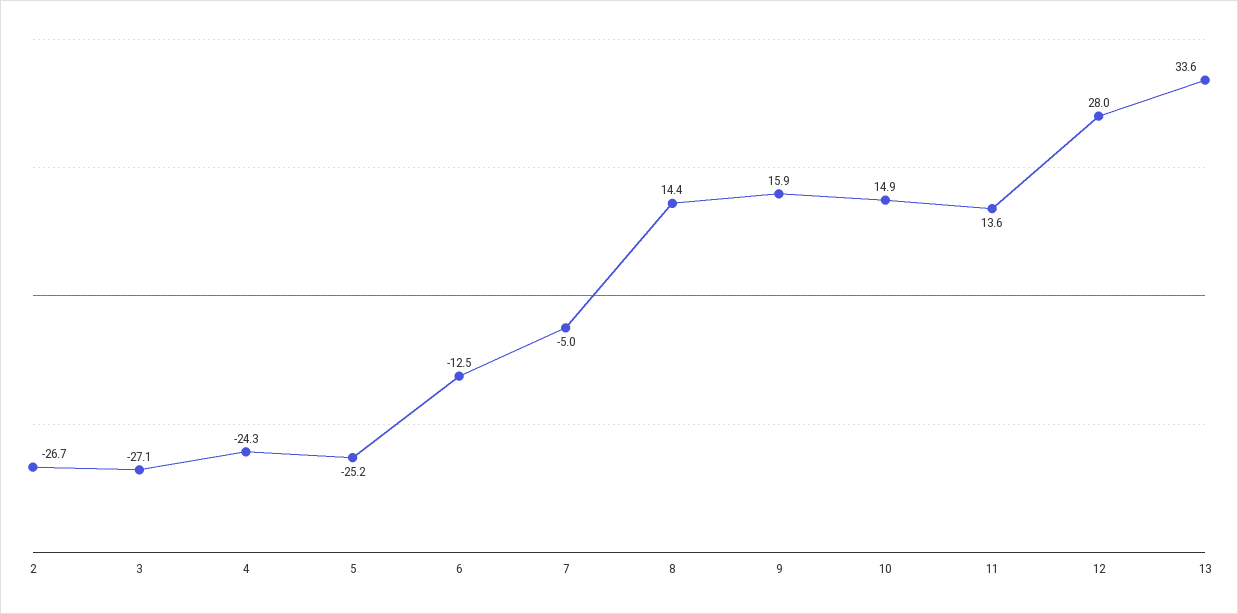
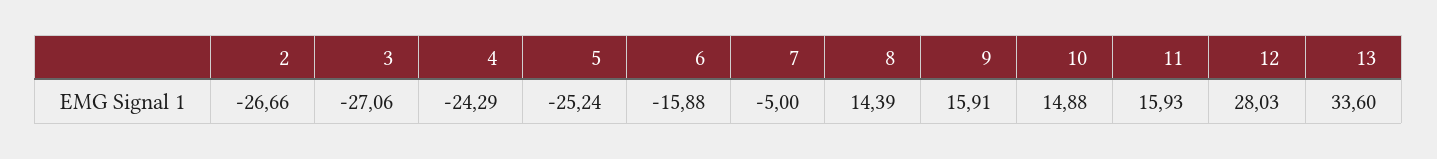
6: -12.5 -> -15.88
11: 13.6 -> 15.93

